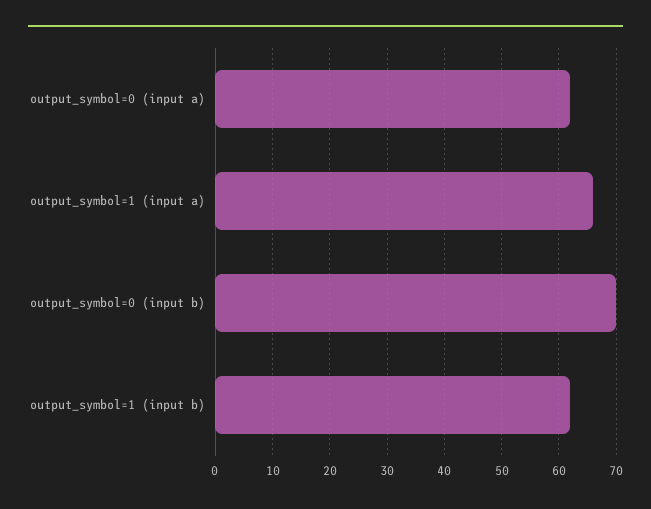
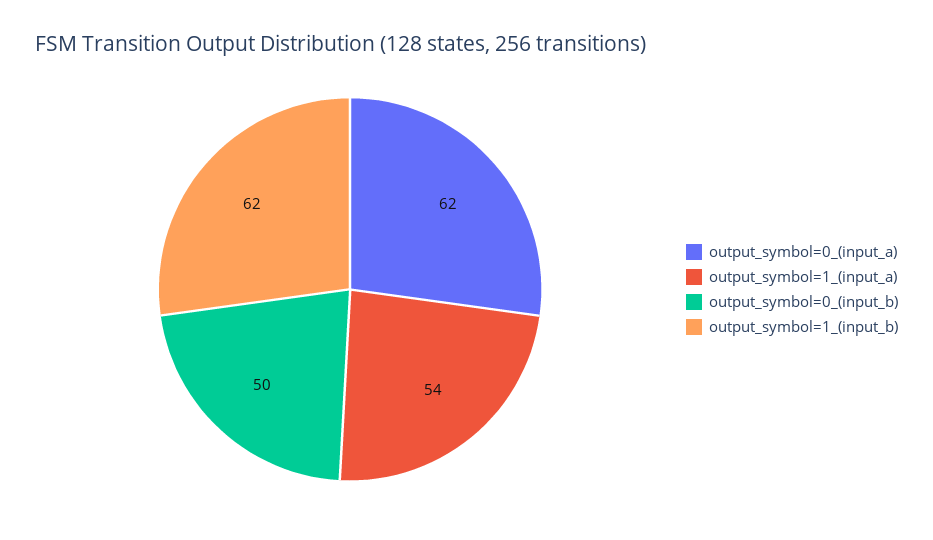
output_symbol=1 (input a): 65 -> 54
output_symbol=0 (input b): 70 -> 50

